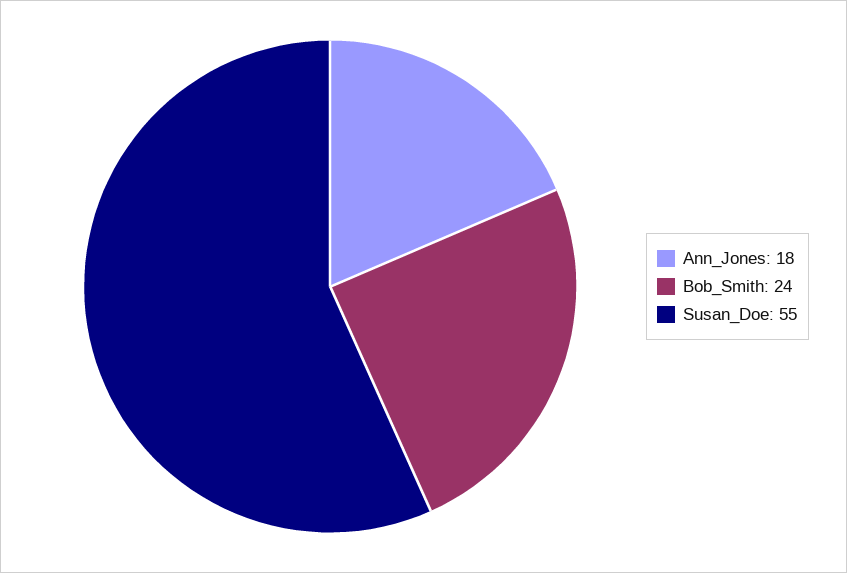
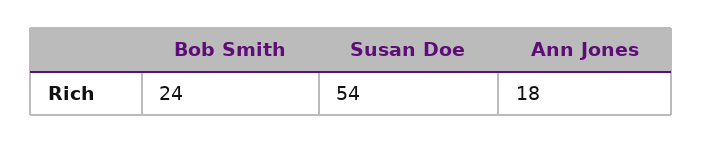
Susan_Doe: 55 -> 54

